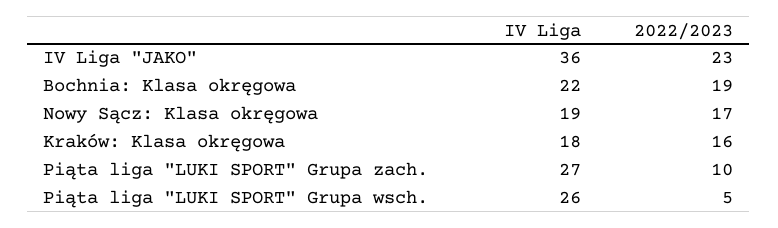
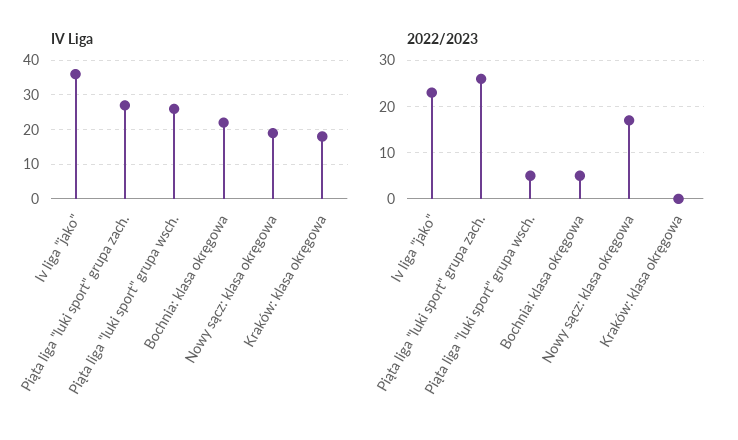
2022/2023, Bochnia: Klasa okręgowa: 19 -> 5
2022/2023, Kraków: Klasa okręgowa: 16 -> 0
2022/2023, Piąta liga "LUKI SPORT" Grupa zach.: 10 -> 25

